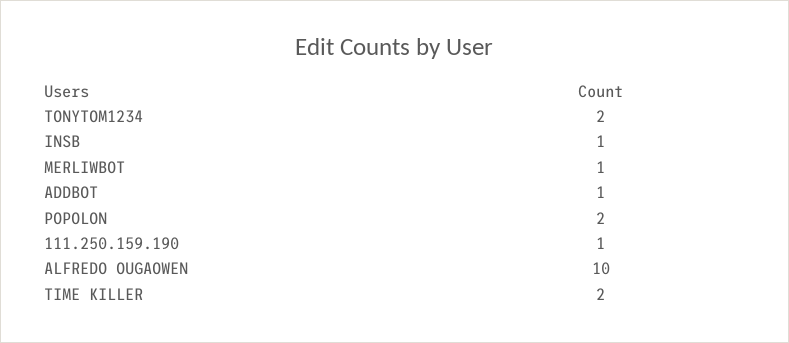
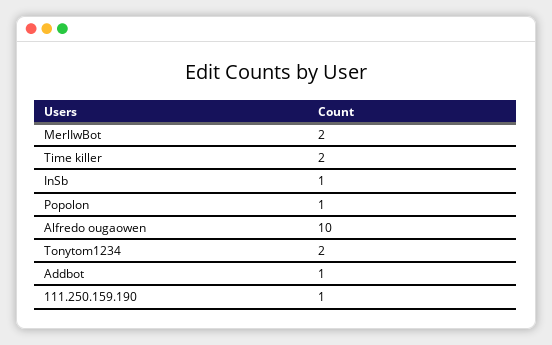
MERLIWBOT: 1 -> 2
POPOLON: 2 -> 1

